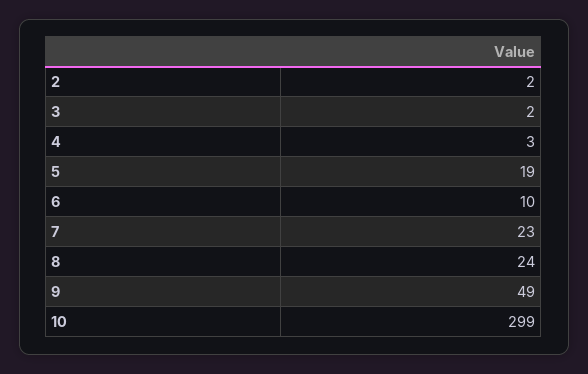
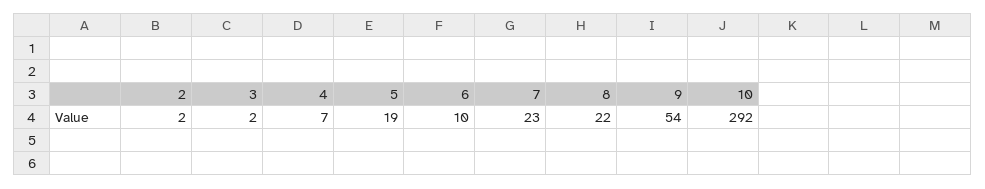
4: 3 -> 7
8: 24 -> 22
9: 49 -> 54
10: 299 -> 292

